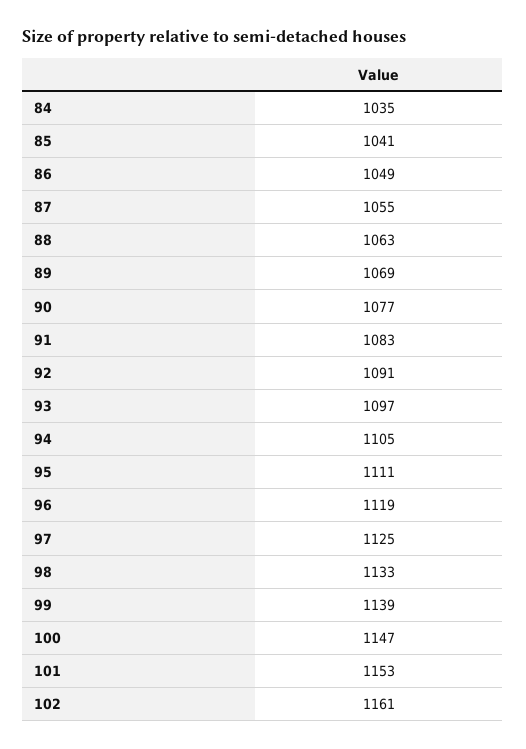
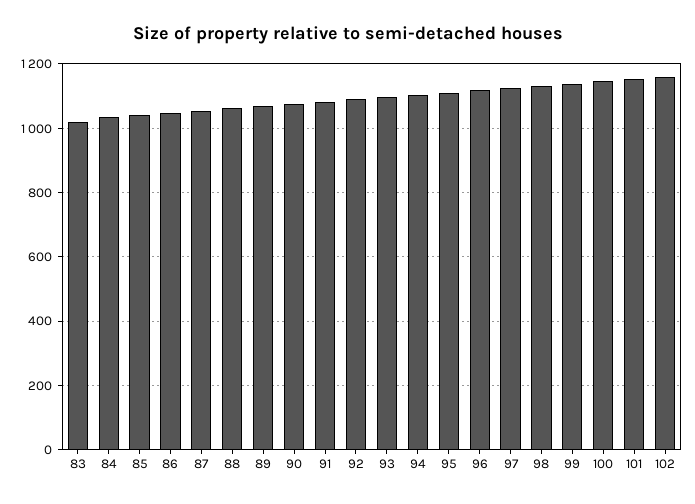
83: none -> 1020

